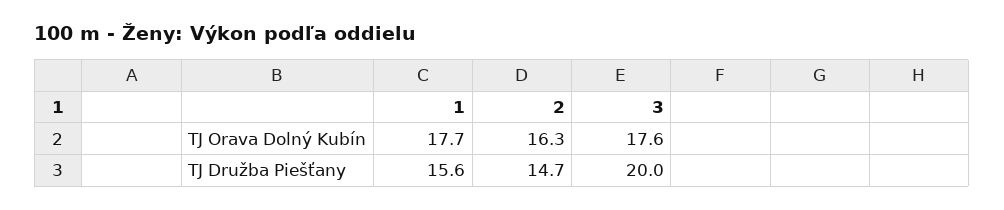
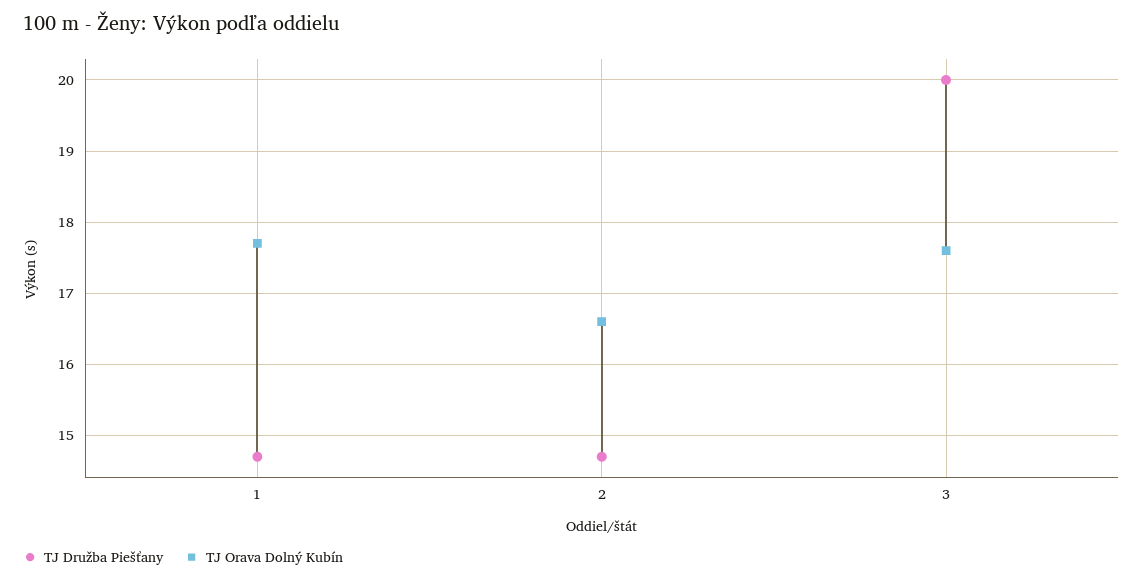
TJ Orava Dolný Kubín, 2: 16.3 -> 16.6
TJ Družba Piešťany, 1: 15.6 -> 14.7

